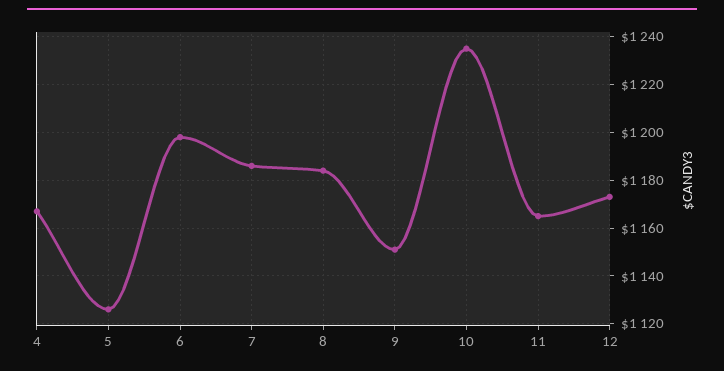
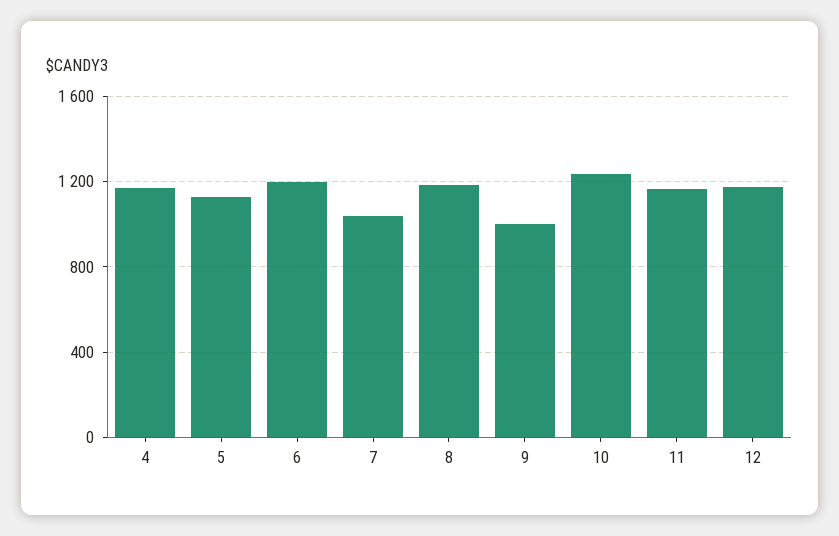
7: 1185 -> 1050
9: 1150 -> 1000

